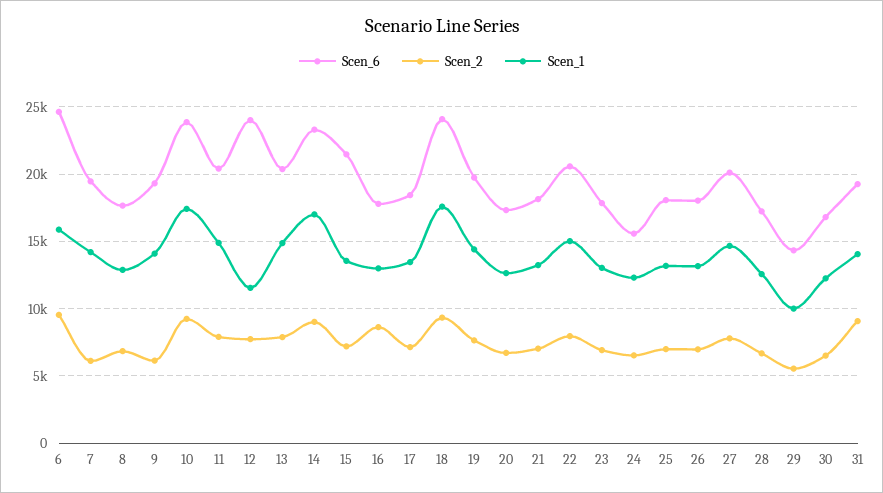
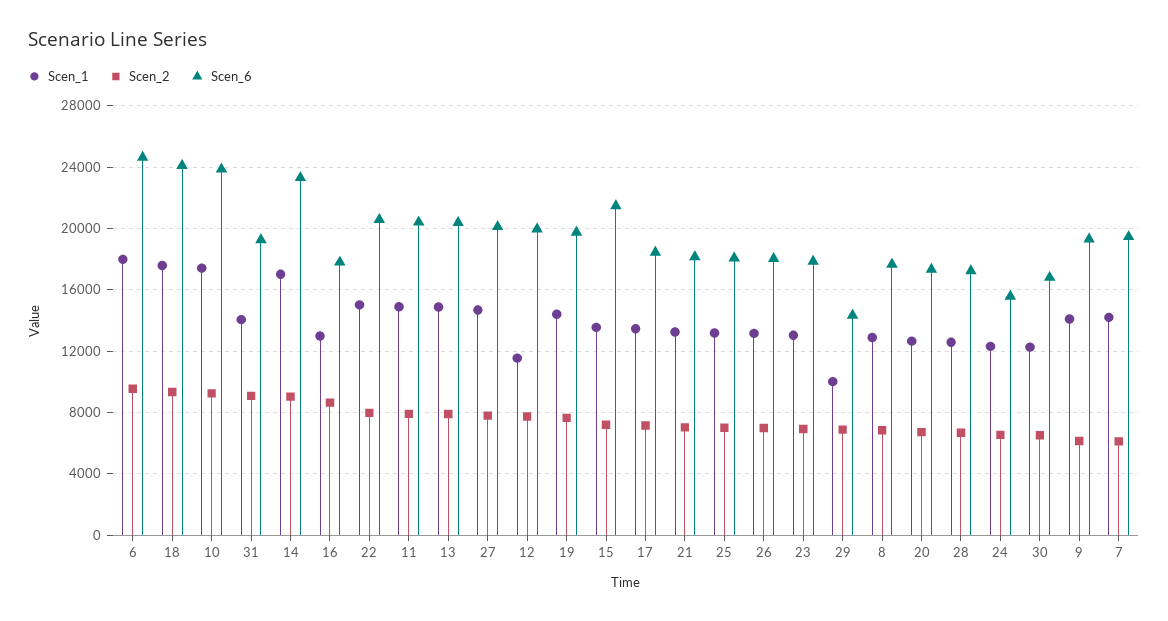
Scen_1, 6: 16000 -> 18000
Scen_6, 12: 24000 -> 20000
Scen_2, 29: 5500 -> 7000

